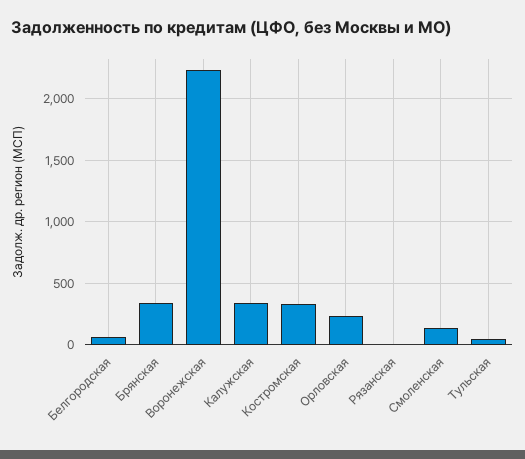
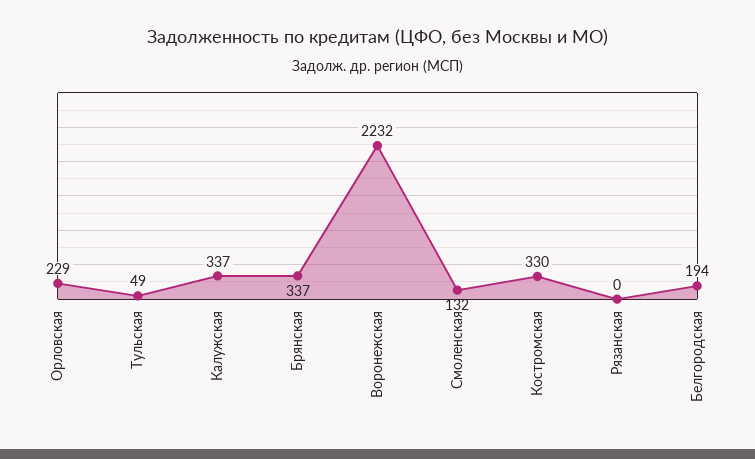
Белгородская: 50 -> 194

